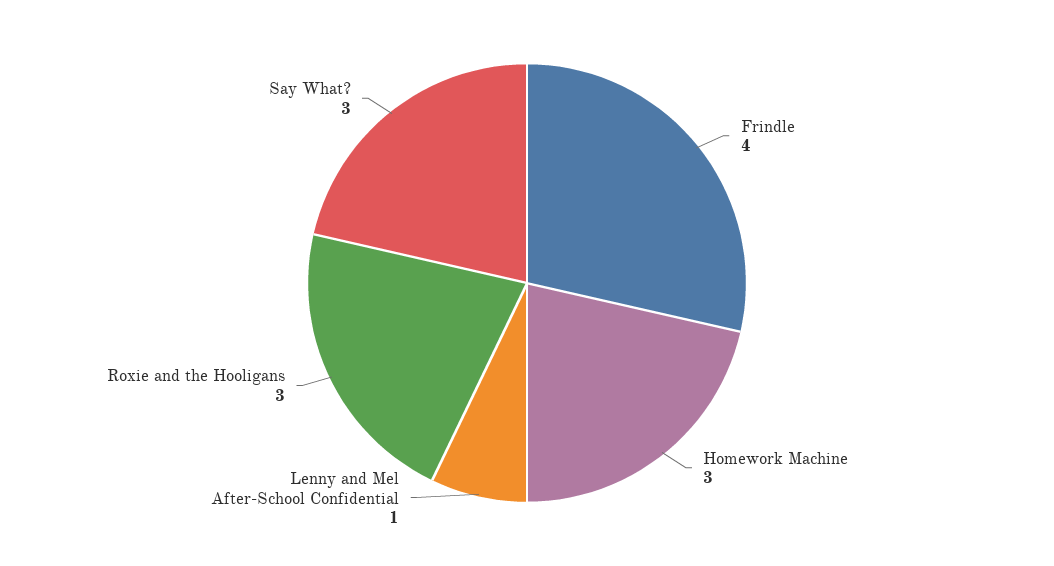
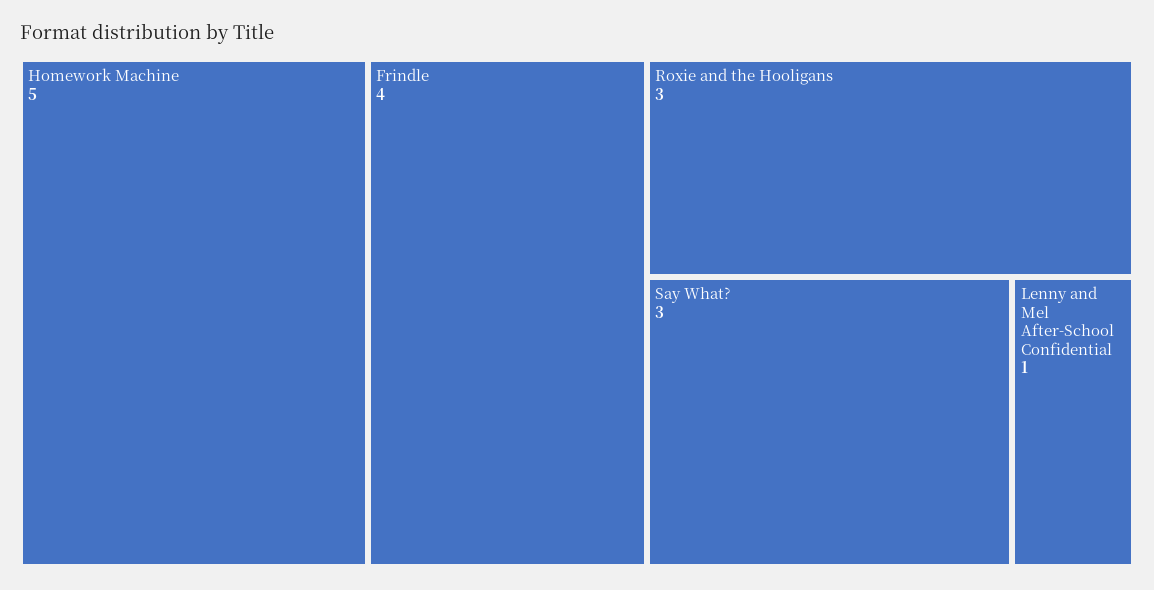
Homework Machine: 3 -> 5

